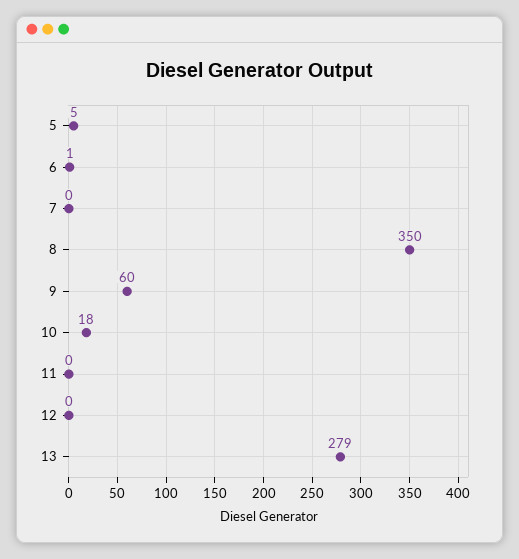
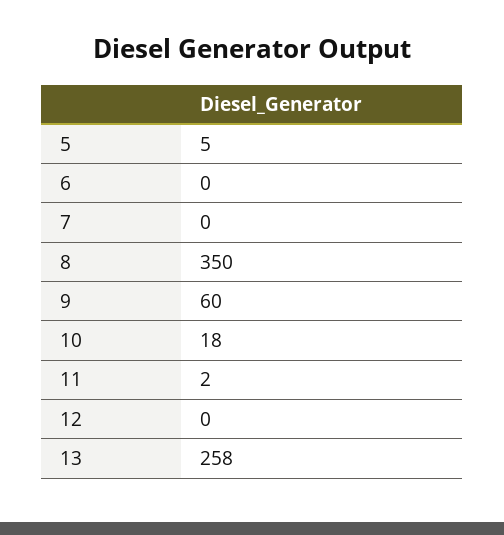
6: 1 -> 0
11: 0 -> 2
13: 279 -> 258

